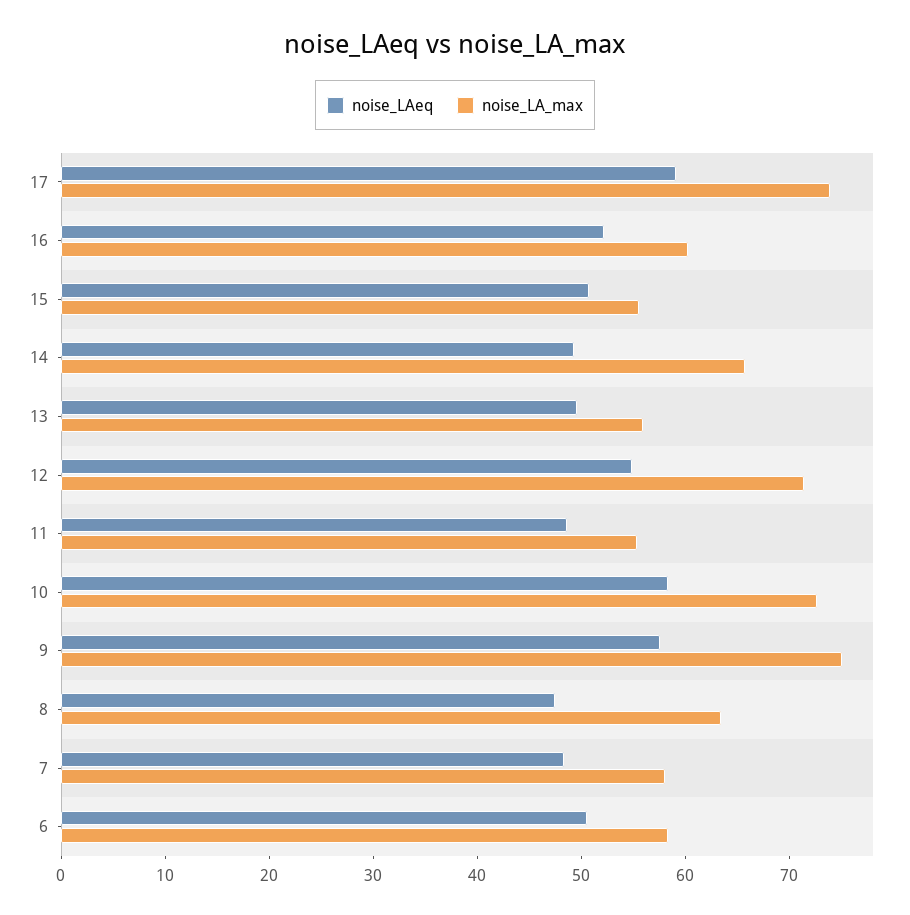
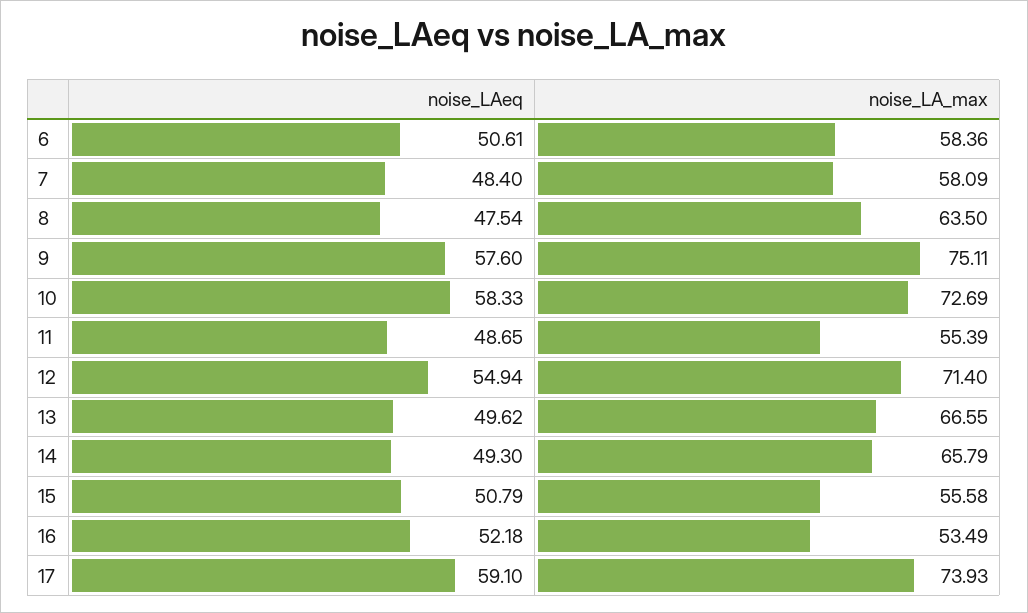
noise_LA_max, 16: 60 -> 53.49
noise_LA_max, 13: 56 -> 66.55

